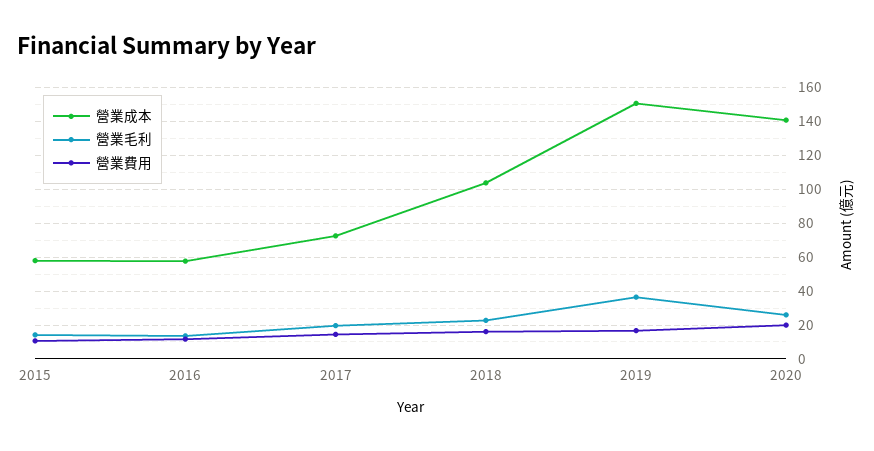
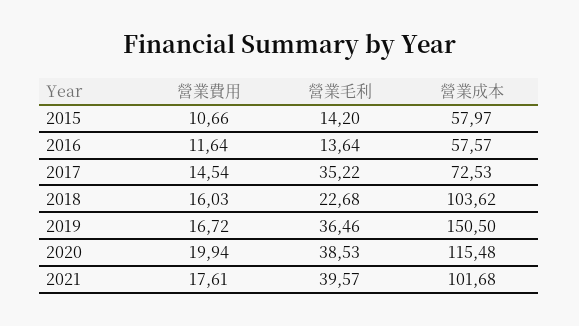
營業毛利, 2017: 20 -> 35.22
營業成本, 2020: 140 -> 115.48
營業毛利, 2020: 25 -> 38.53
營業費用, 2021: none -> 17.61
營業毛利, 2021: none -> 39.57
營業成本, 2021: none -> 101.68

